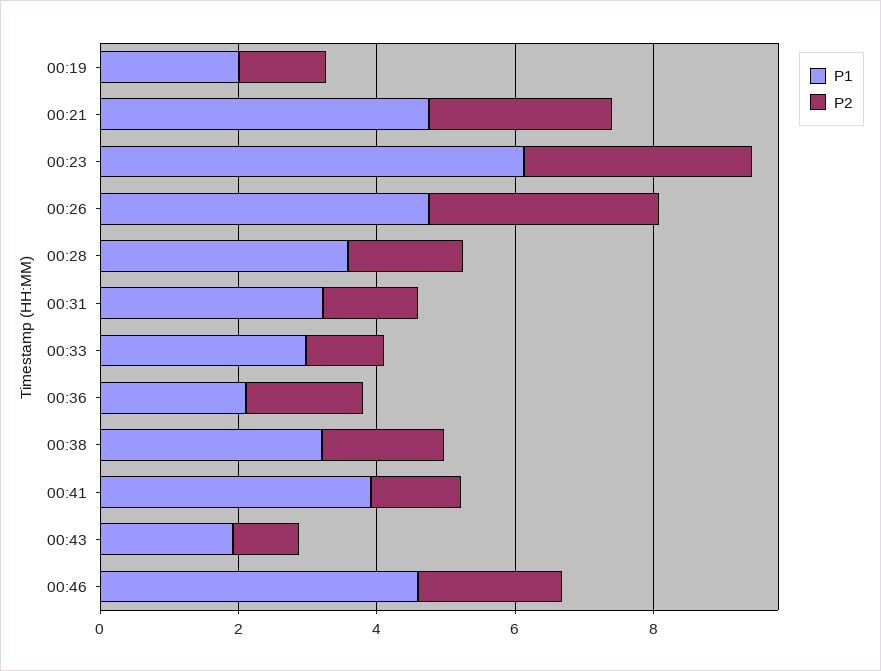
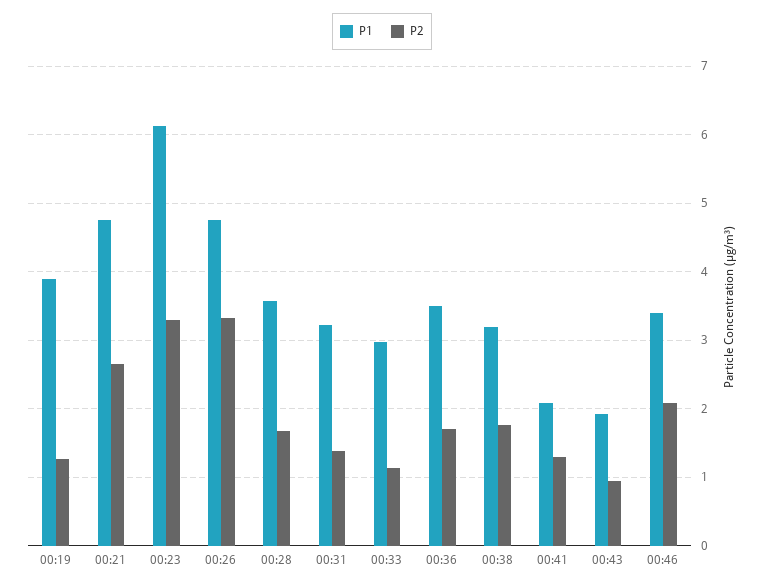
P1, 00:19: 2 -> 3.9
P1, 00:36: 2 -> 3.5
P1, 00:41: 4 -> 2.1
P1, 00:46: 4.5 -> 3.4

